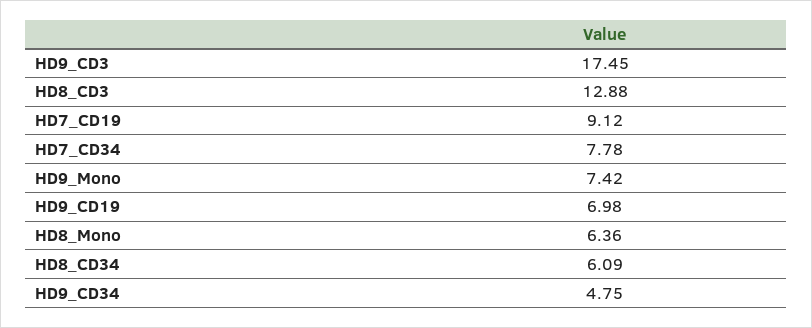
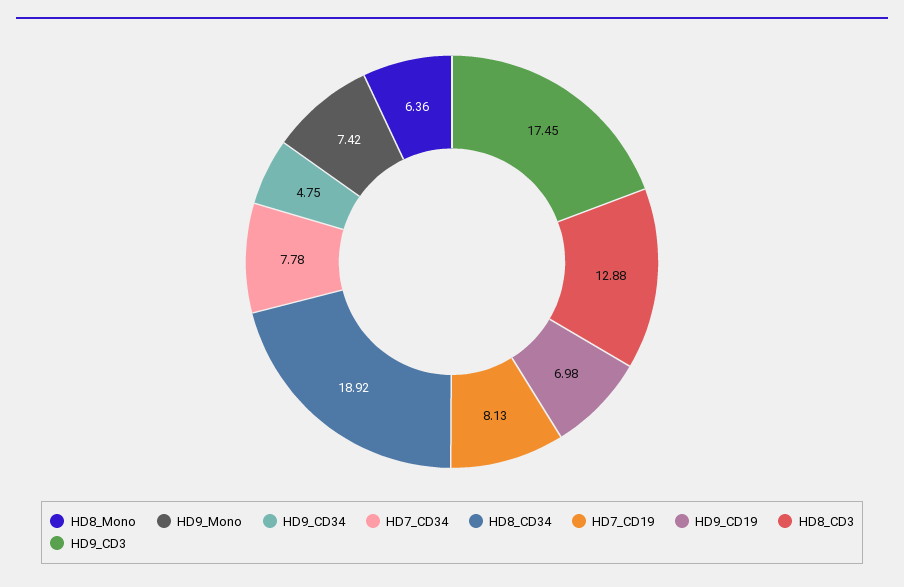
HD7_CD19: 9.12 -> 8.13
HD8_CD34: 6.09 -> 18.92

